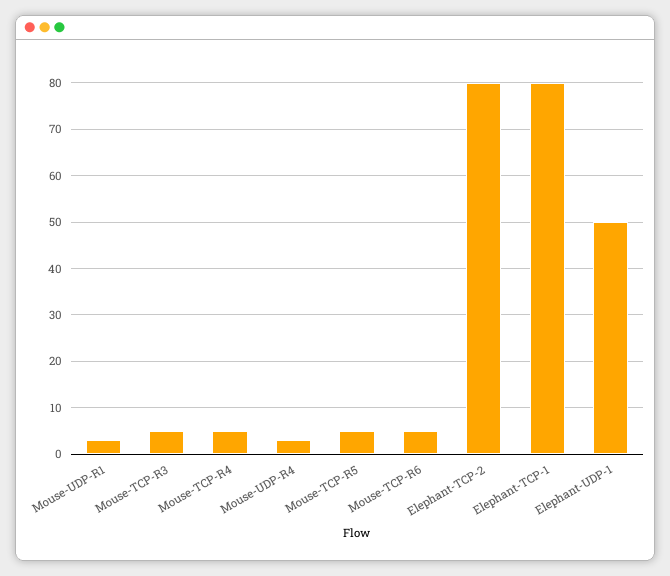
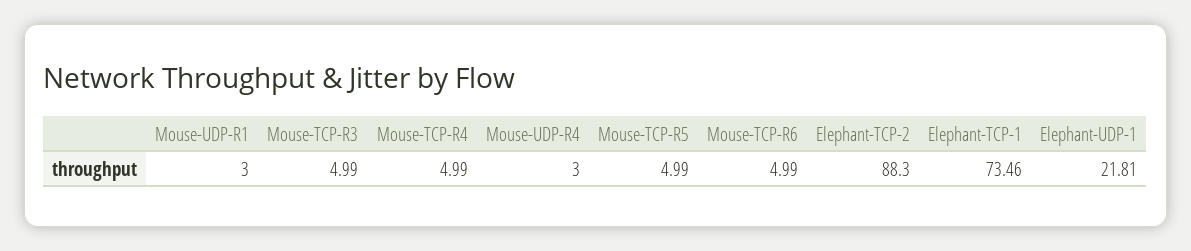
Elephant-TCP-2: 80 -> 88.3
Elephant-TCP-1: 80 -> 73.46
Elephant-UDP-1: 50 -> 21.81

